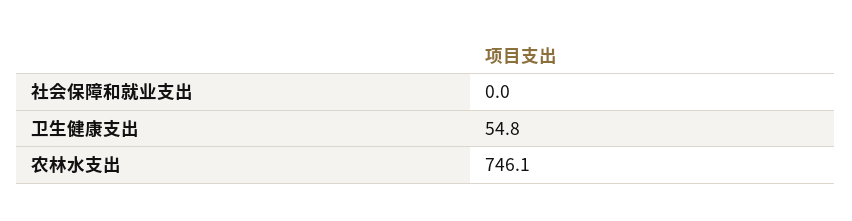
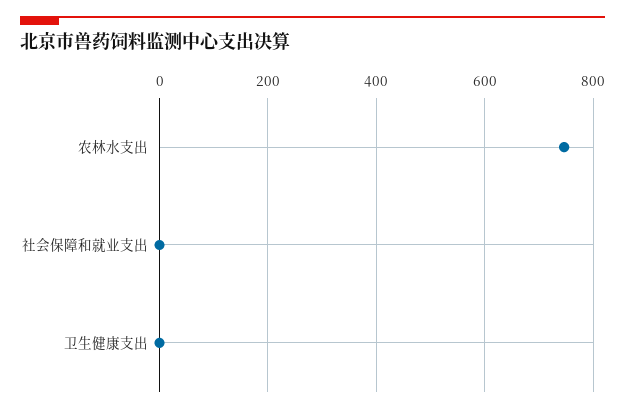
卫生健康支出: 54.8 -> 0

